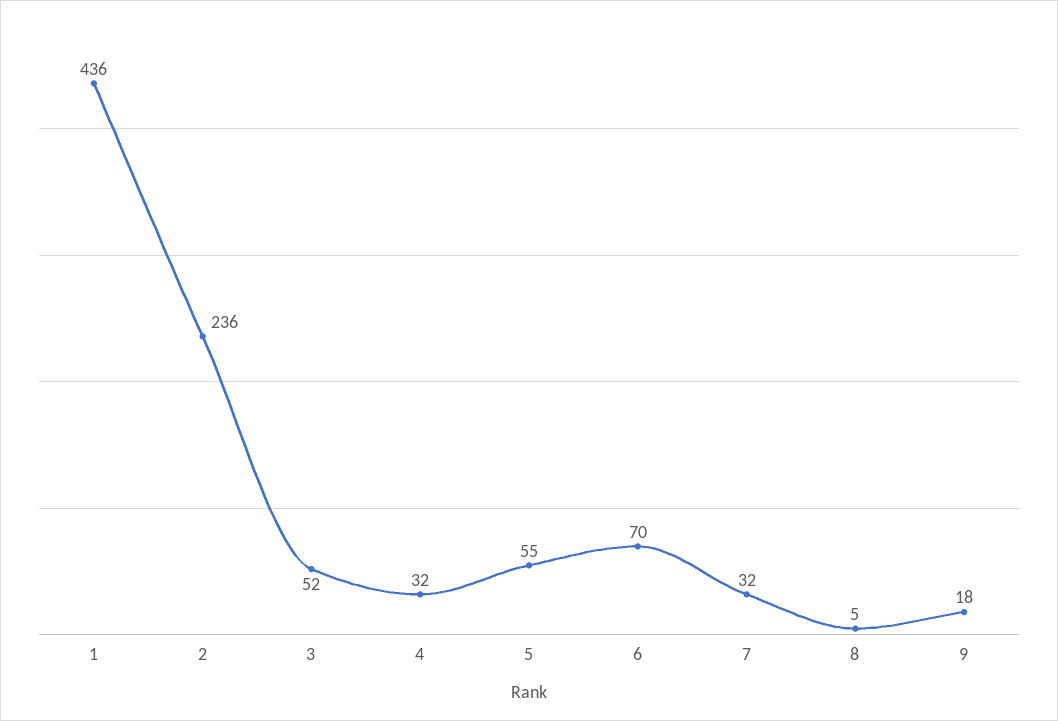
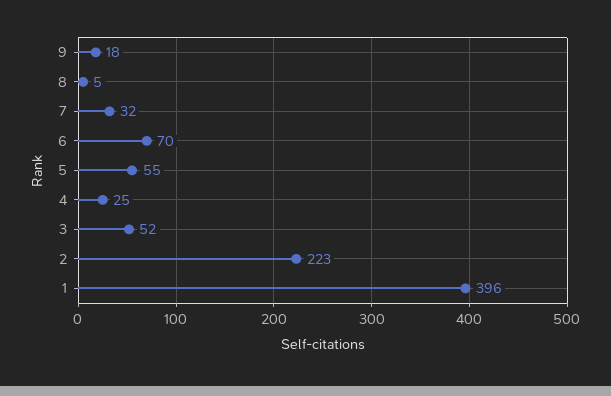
1: 436 -> 396
2: 236 -> 223
4: 32 -> 25

